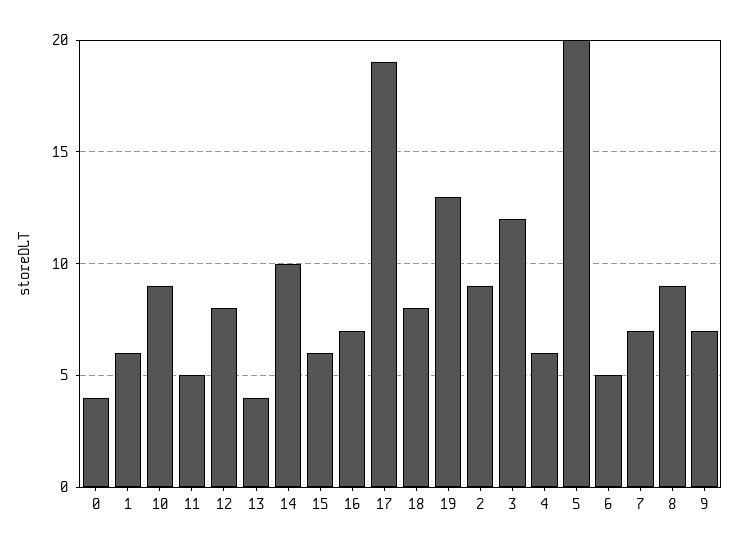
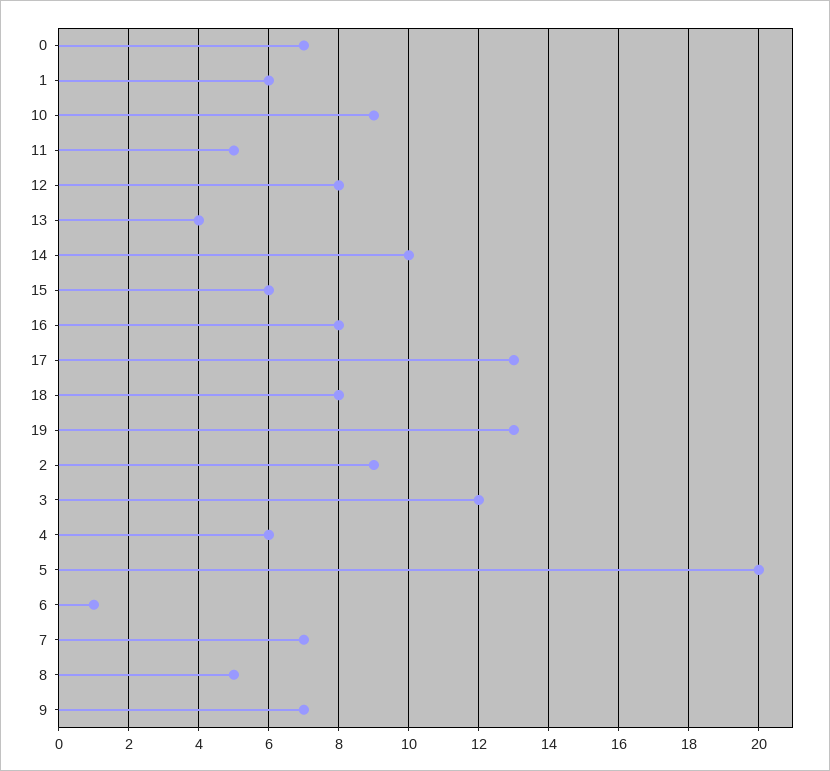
0: 4 -> 7
16: 7 -> 8
17: 19 -> 13
6: 5 -> 1
8: 9 -> 5

